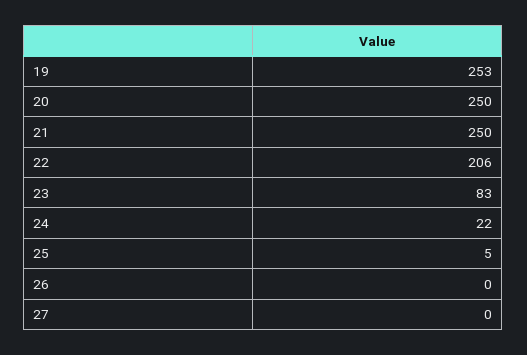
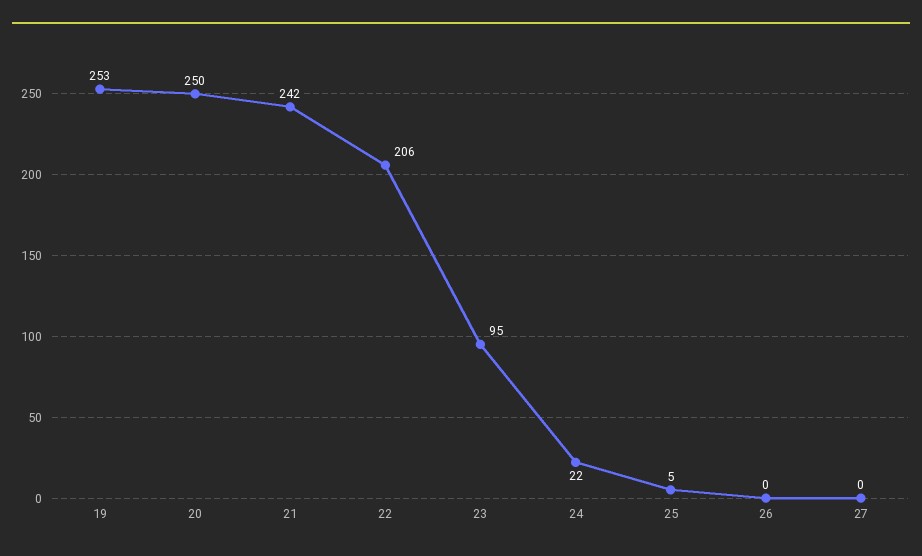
21: 250 -> 242
23: 83 -> 95

